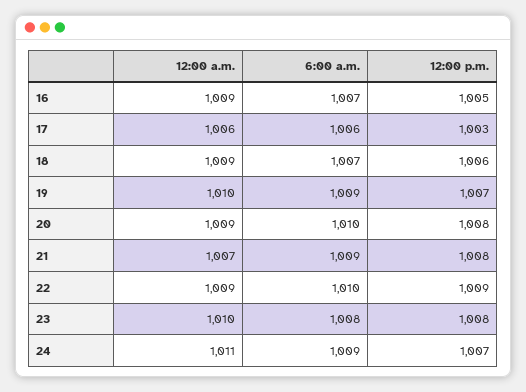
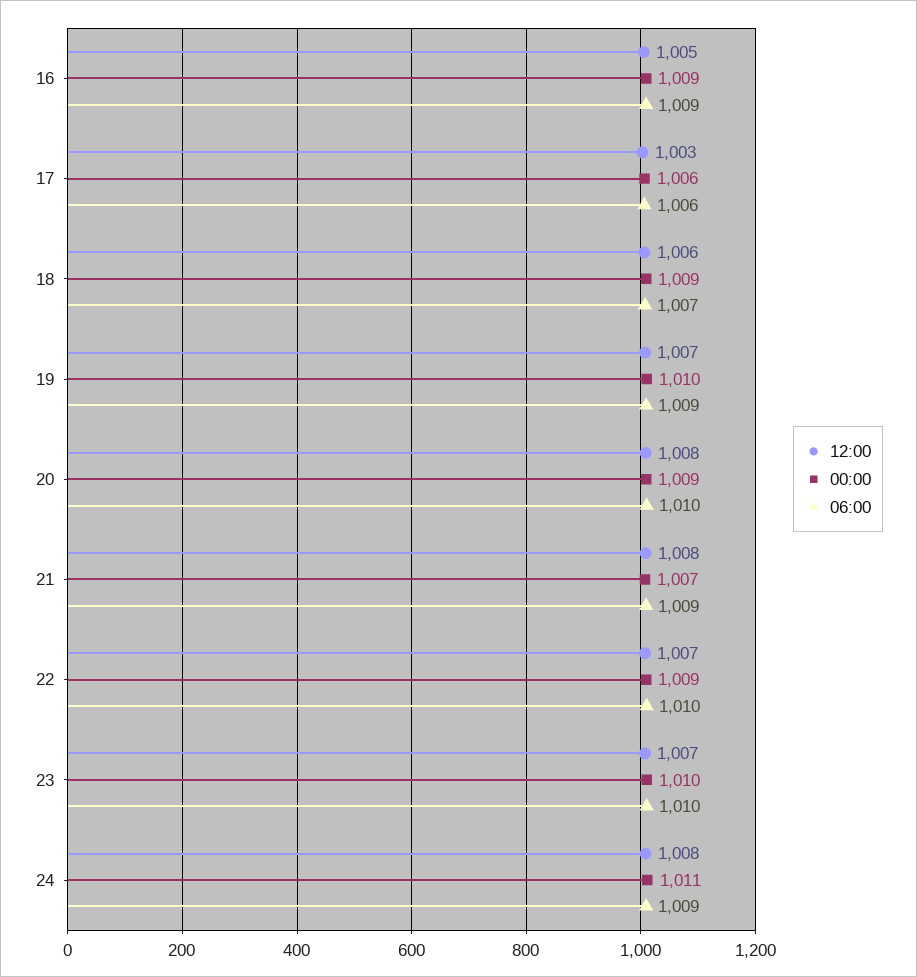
6:00 a.m., 16: 1007 -> 1009
12:00 p.m., 22: 1009 -> 1007
6:00 a.m., 23: 1008 -> 1010
12:00 p.m., 23: 1008 -> 1007
12:00 p.m., 24: 1007 -> 1008

